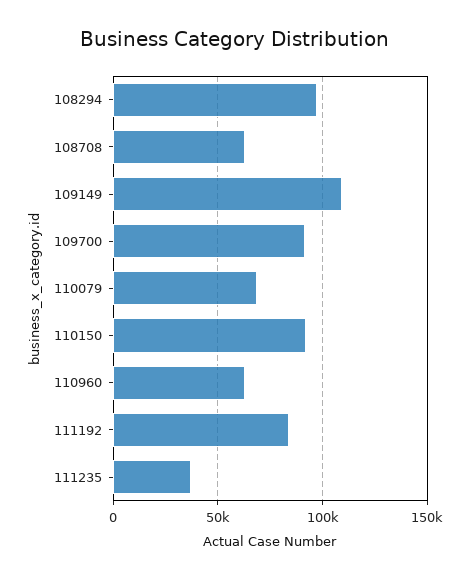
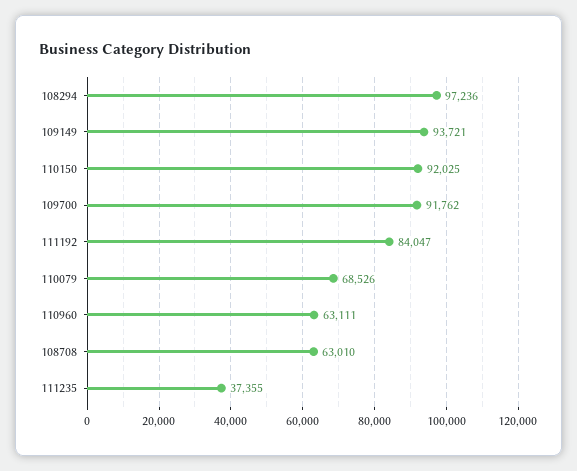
109149: 110000 -> 93721

